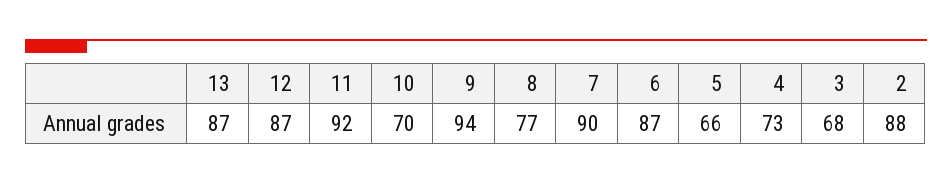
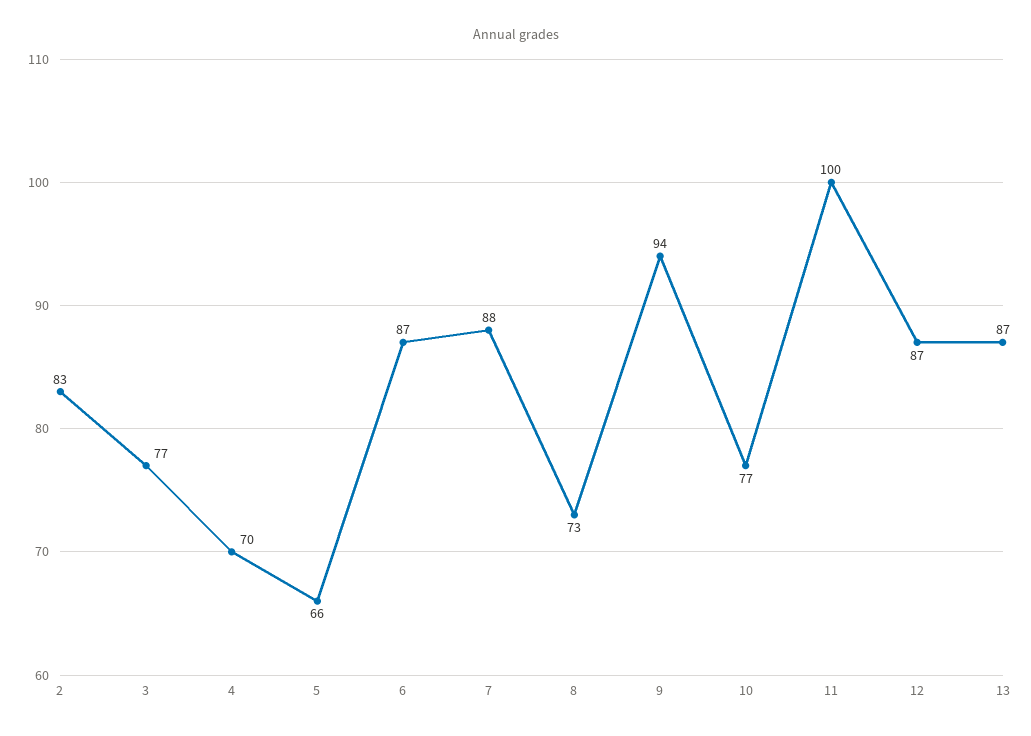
11: 92 -> 100
10: 70 -> 77
8: 77 -> 73
7: 90 -> 88
4: 73 -> 70
3: 68 -> 77
2: 88 -> 83

